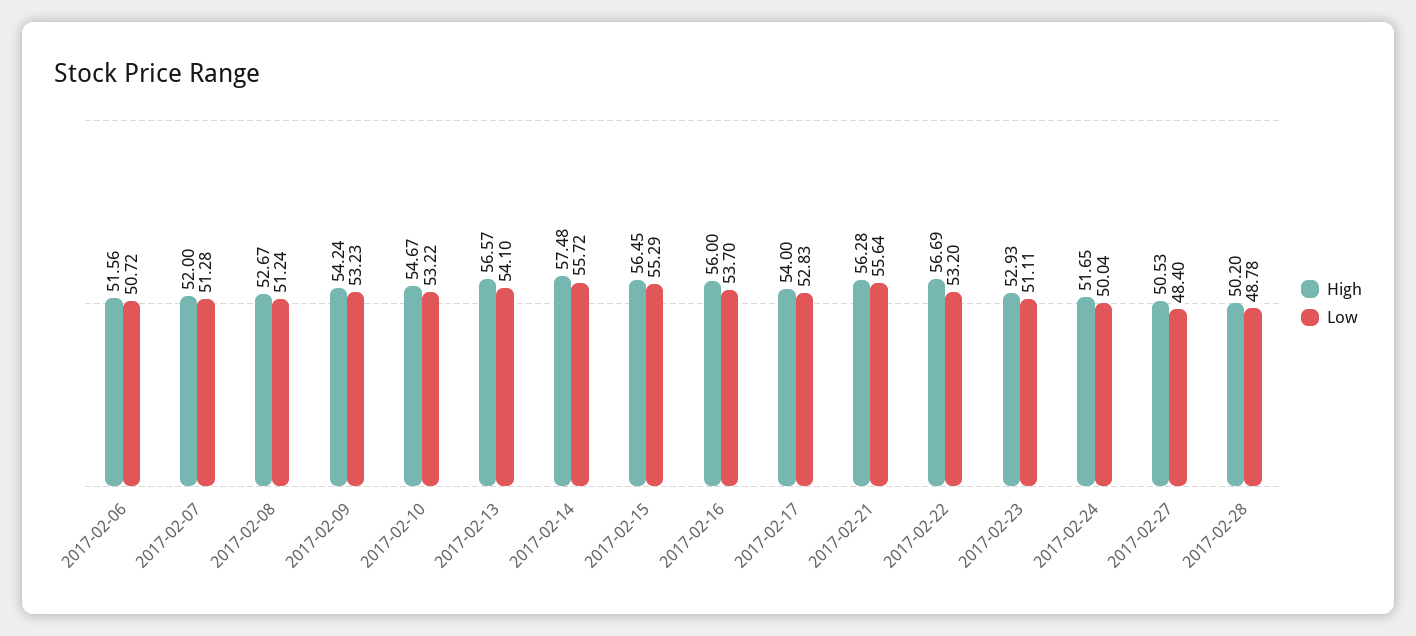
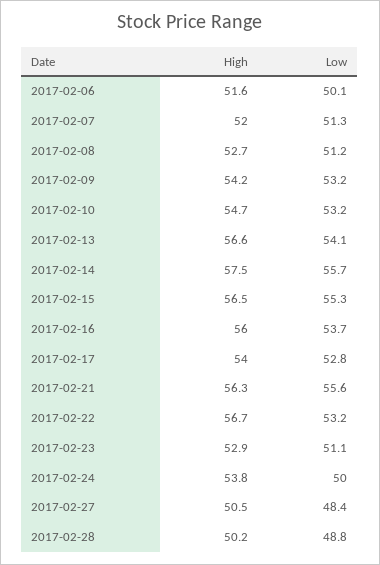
Low, 2017-02-06: 50.72 -> 50.1
High, 2017-02-24: 51.65 -> 53.8

